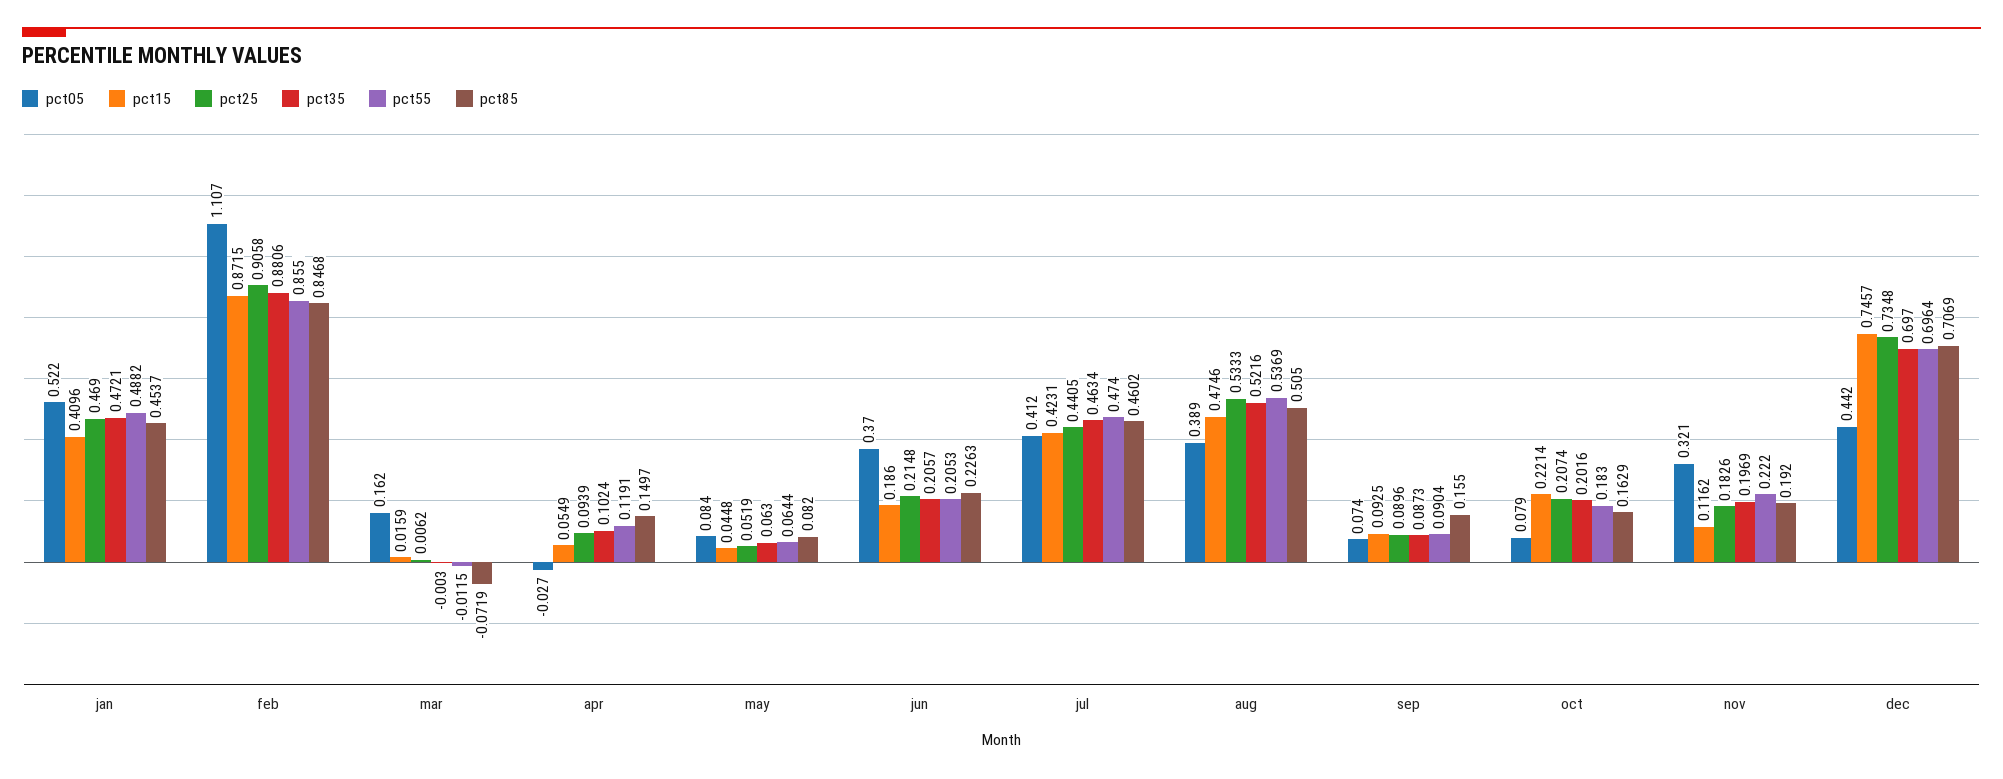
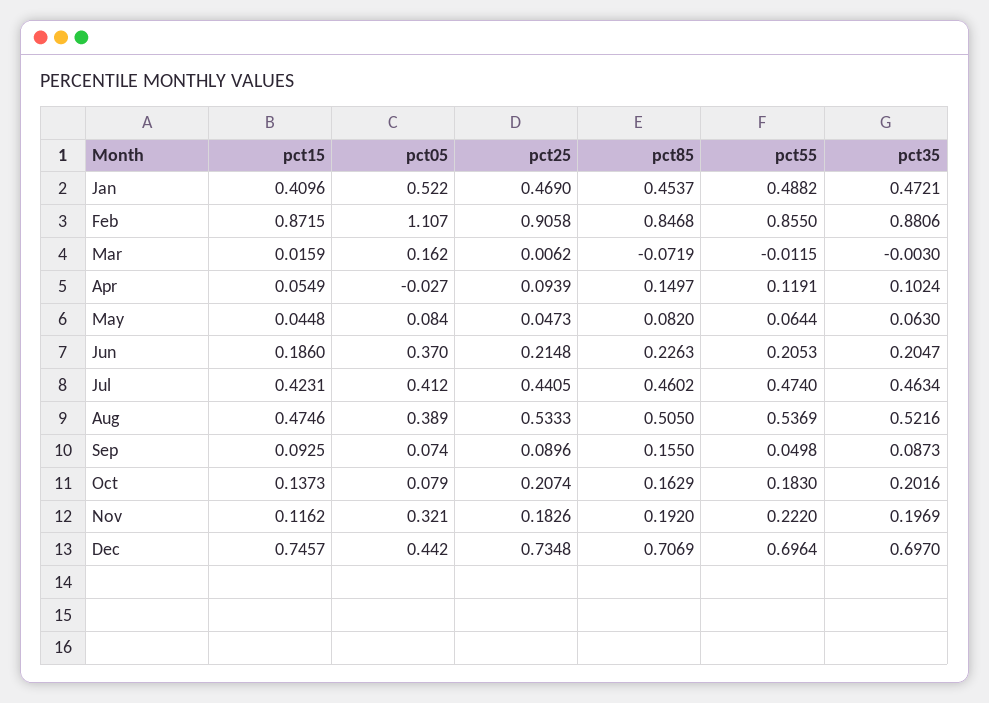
pct25, may: 0.0519 -> 0.0473
pct35, jun: 0.2057 -> 0.2047
pct55, sep: 0.0904 -> 0.0498
pct15, oct: 0.2214 -> 0.1373

